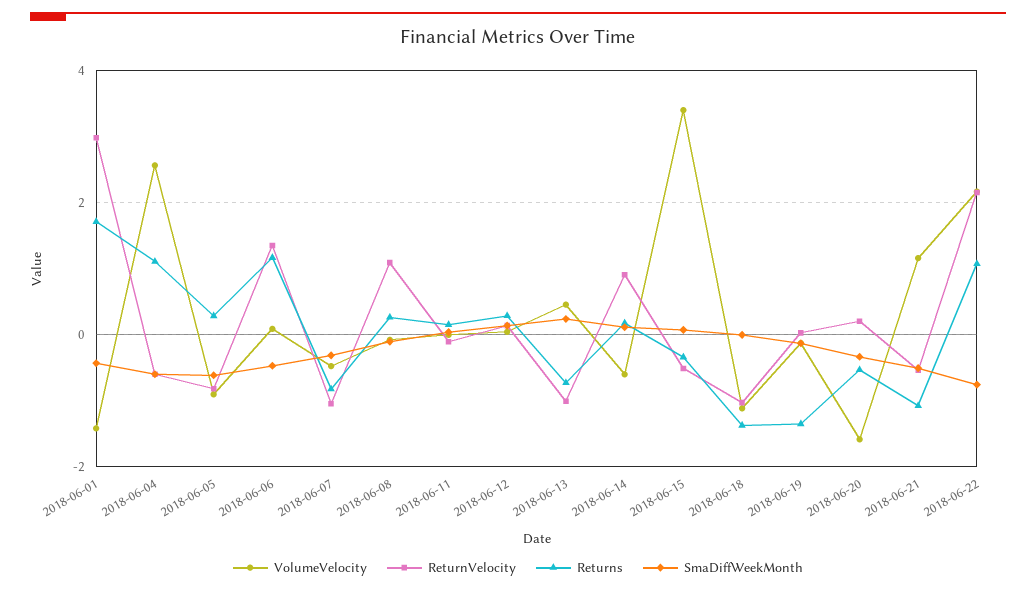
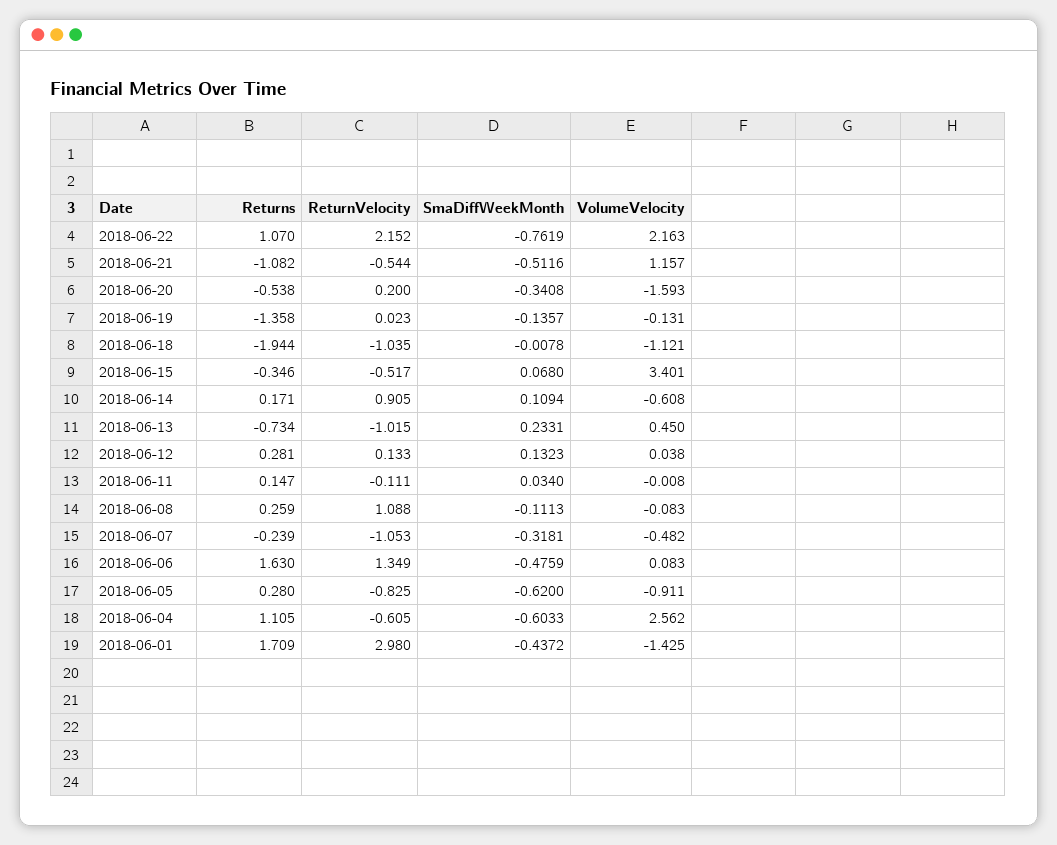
Returns, 2018-06-06: 1.2 -> 1.63
Returns, 2018-06-07: -0.8 -> -0.239
Returns, 2018-06-18: -1.4 -> -1.944

